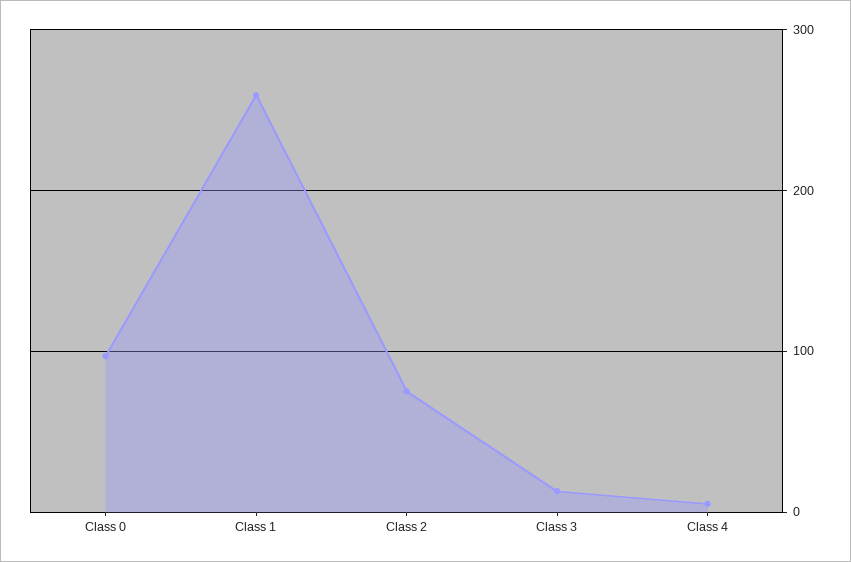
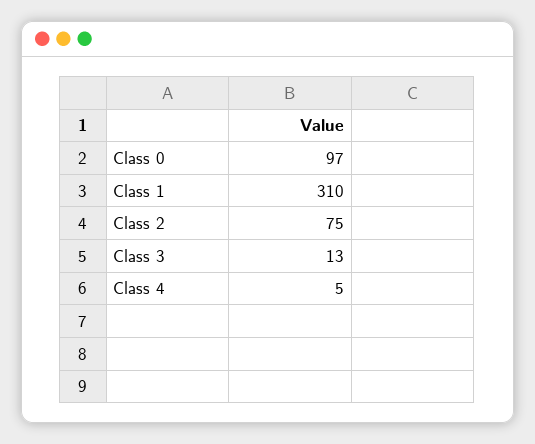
Class 1: 260 -> 310

